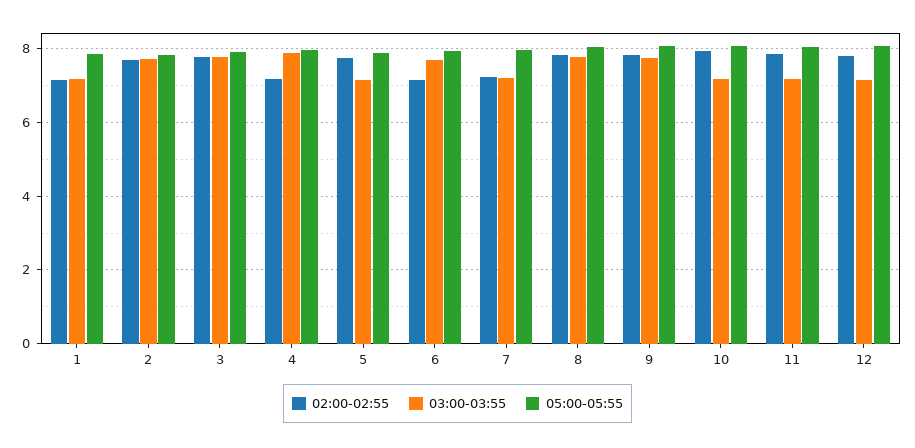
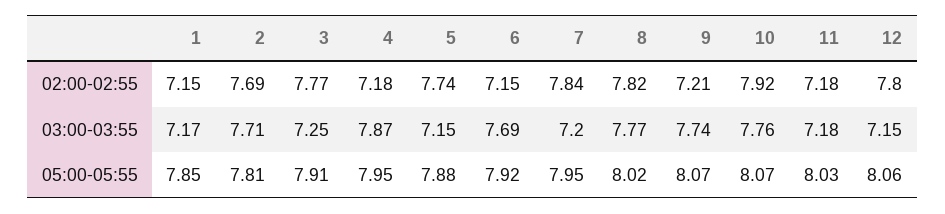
03:00-03:55, 3: 7.8 -> 7.25
02:00-02:55, 7: 7.2 -> 7.84
02:00-02:55, 9: 7.8 -> 7.21
03:00-03:55, 10: 7.2 -> 7.76
02:00-02:55, 11: 7.8 -> 7.18

